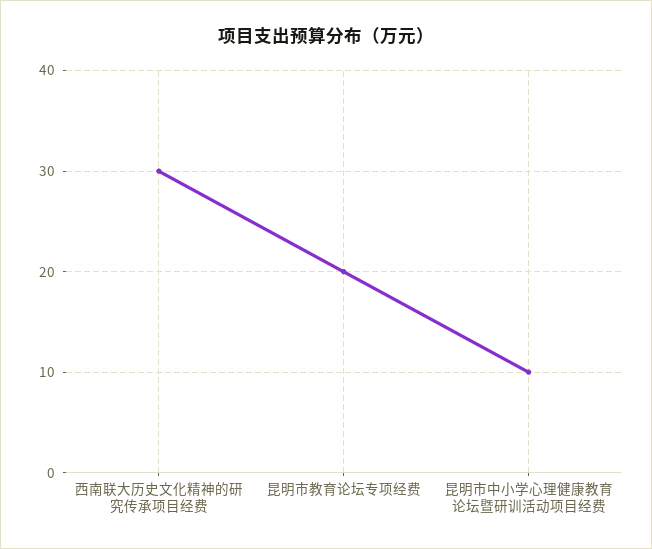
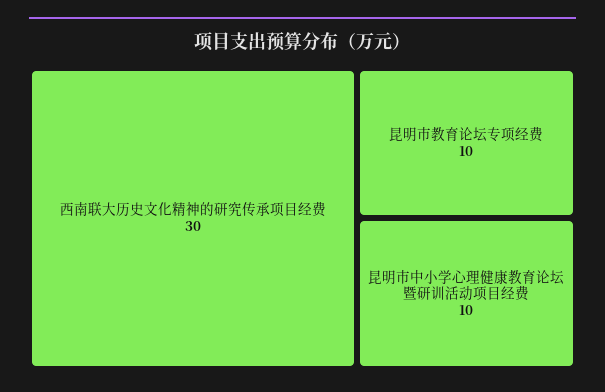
昆明市教育论坛专项经费: 20 -> 10

